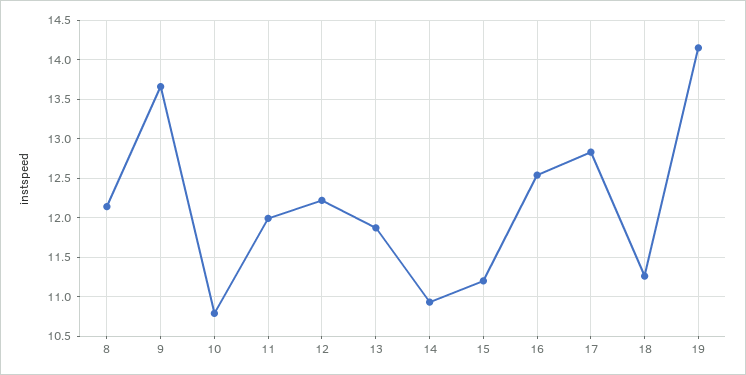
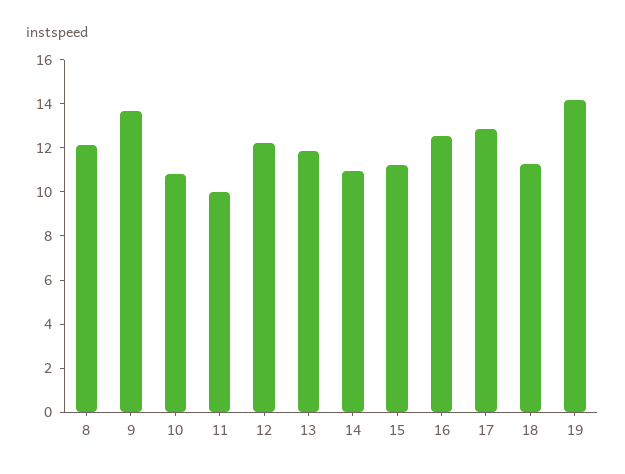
11: 12 -> 10

